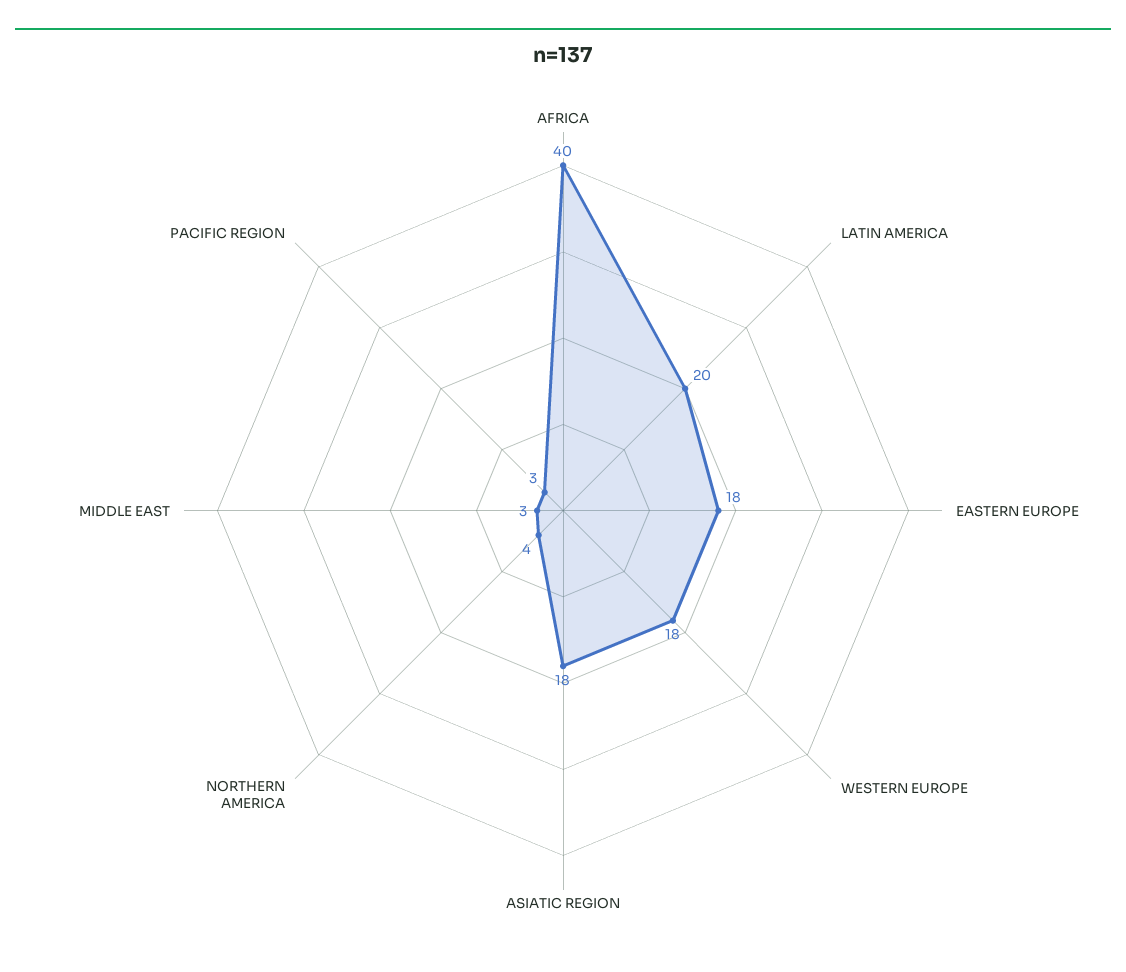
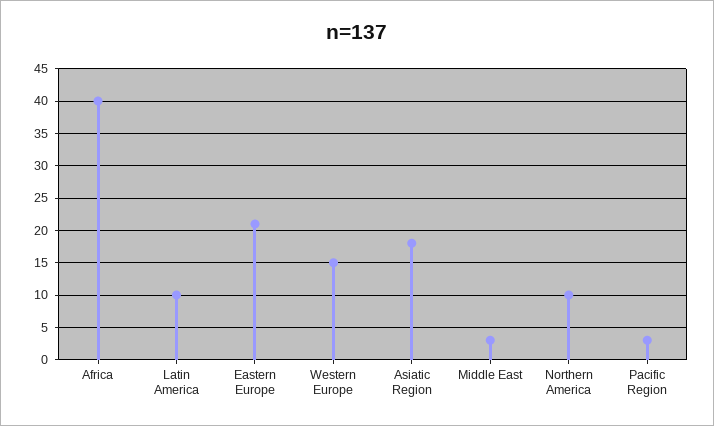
LATIN AMERICA: 20 -> 10
EASTERN EUROPE: 18 -> 21
WESTERN EUROPE: 18 -> 15
NORTHERN AMERICA: 4 -> 10

